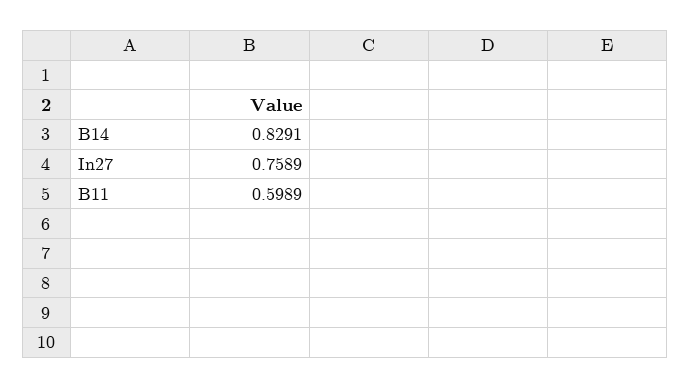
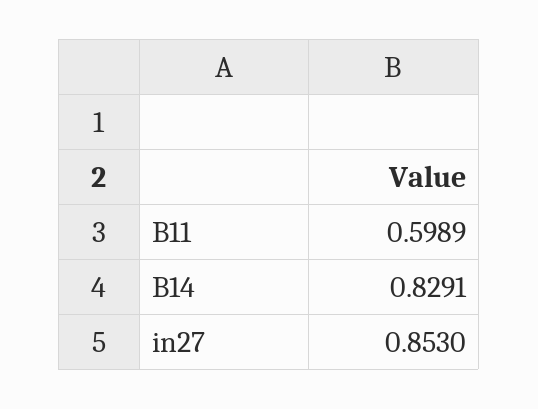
In27: 0.7589 -> 0.853

